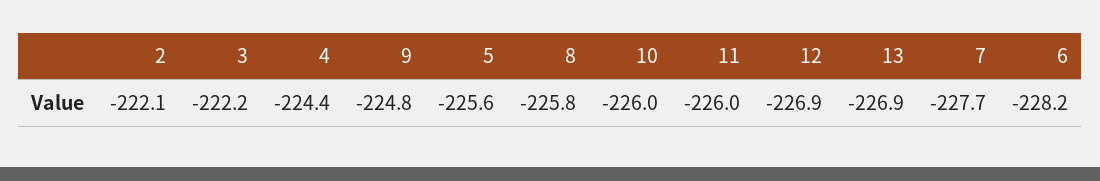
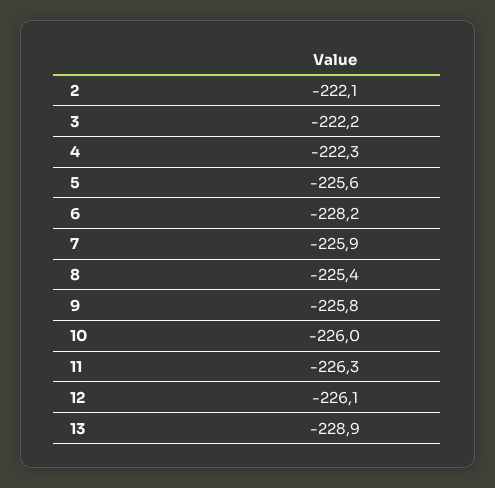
4: -224.4 -> -222.3
9: -224.8 -> -225.8
8: -225.8 -> -225.4
11: -226 -> -226.3
12: -226.9 -> -226.1
13: -226.9 -> -228.9
7: -227.7 -> -225.9

